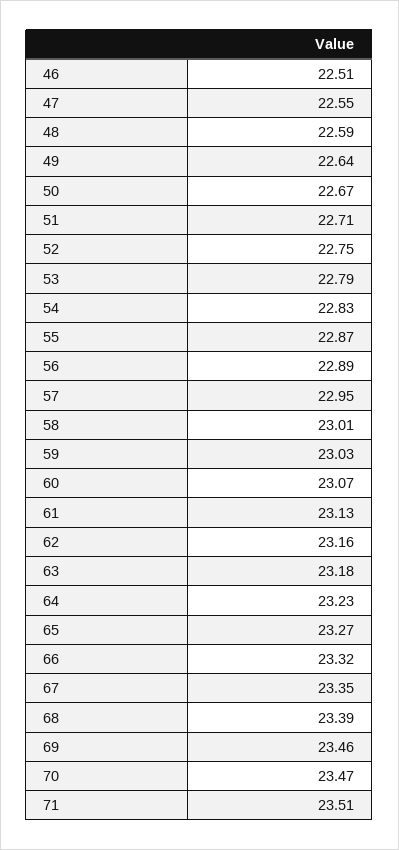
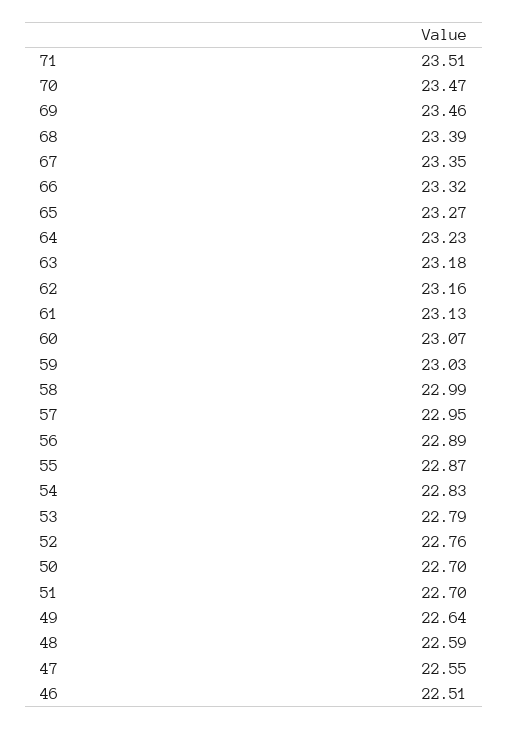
50: 22.67 -> 22.7
51: 22.71 -> 22.7
52: 22.75 -> 22.76
58: 23.01 -> 22.99

